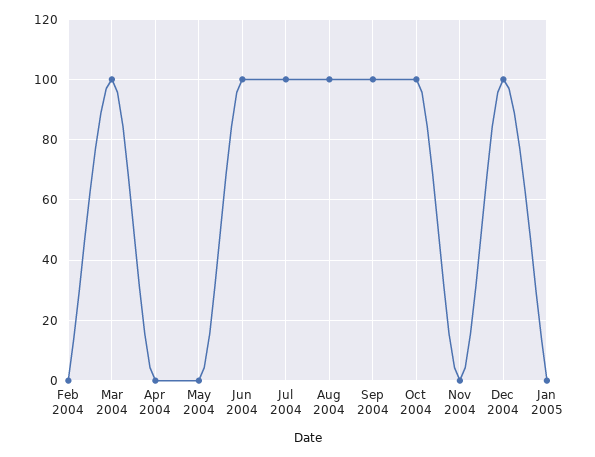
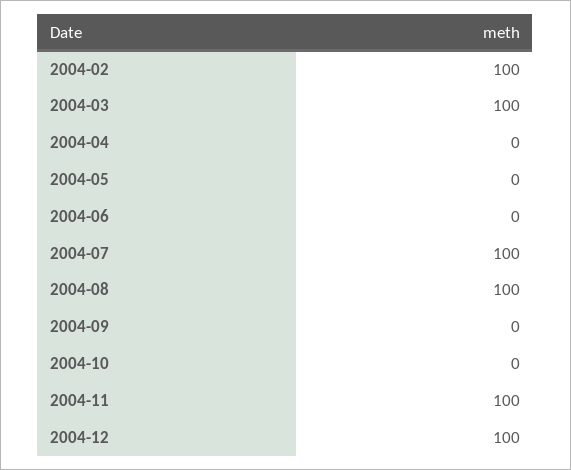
Feb 2004: 0 -> 100
Jun 2004: 100 -> 0
Sep 2004: 100 -> 0
Oct 2004: 100 -> 0
Nov 2004: 0 -> 100
Jan 2005: 0 -> none

